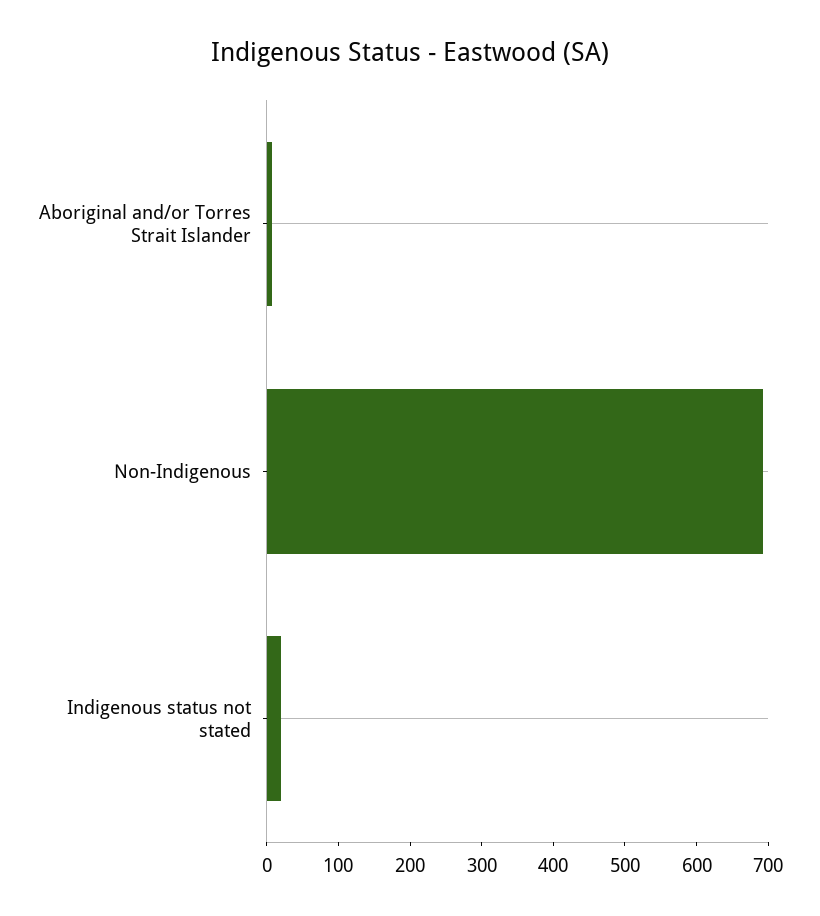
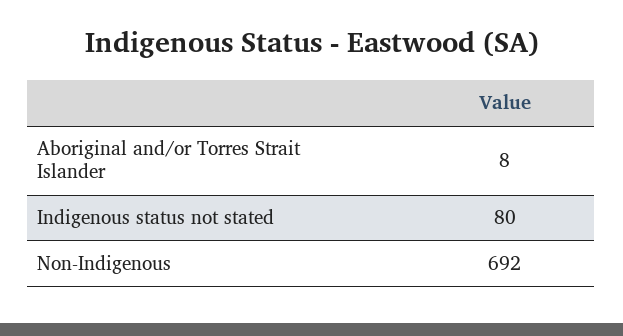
Indigenous status not stated: 20 -> 80

